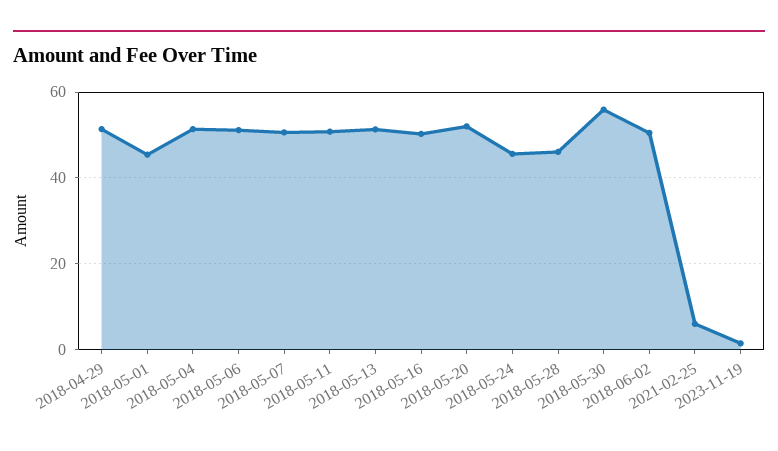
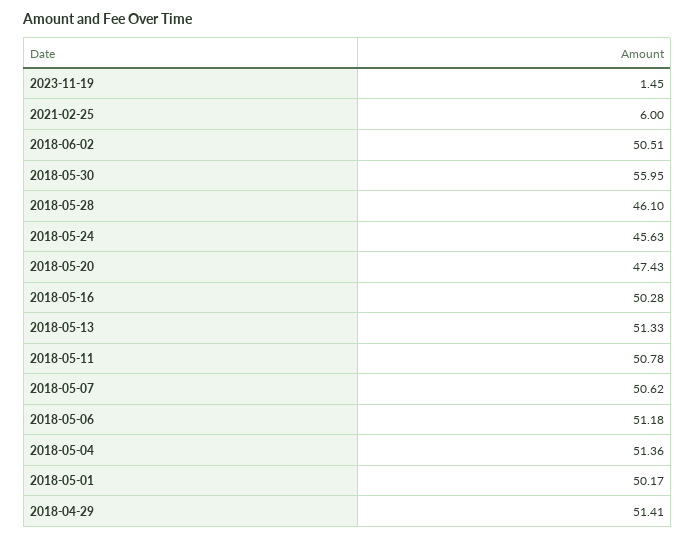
2018-05-01: 46 -> 50.17
2018-05-20: 52 -> 47.43

